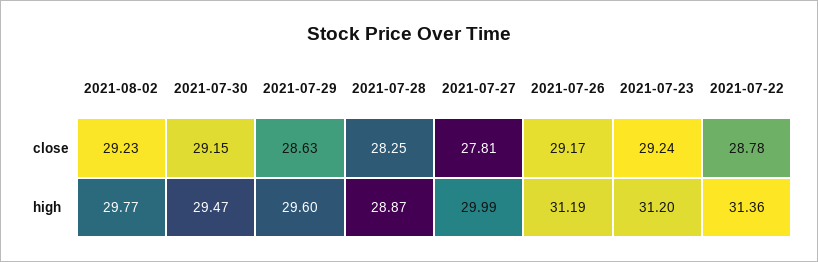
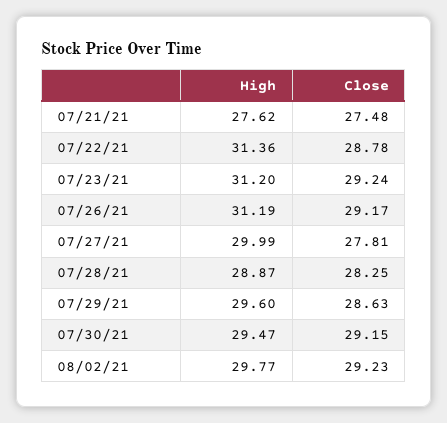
07/21/21, high: none -> 27.62
07/21/21, close: none -> 27.48

